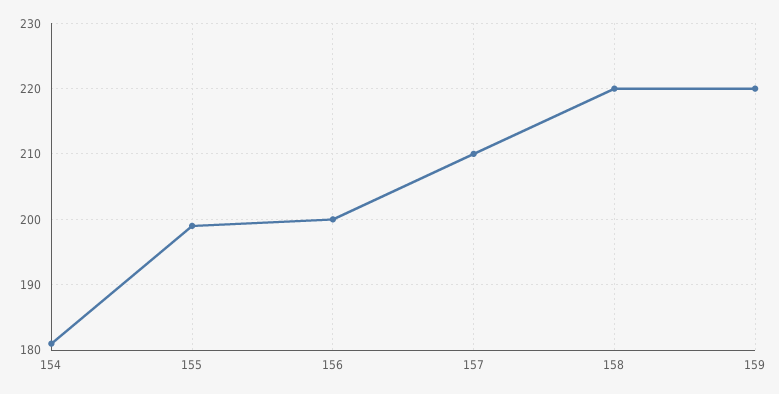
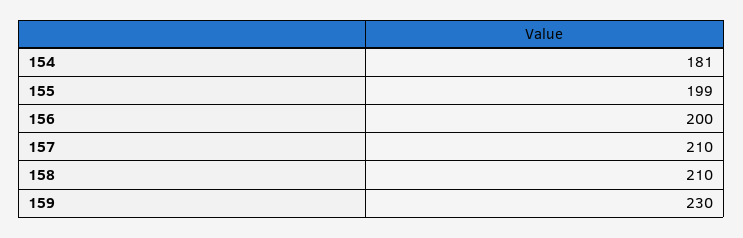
158: 220 -> 210
159: 220 -> 230

